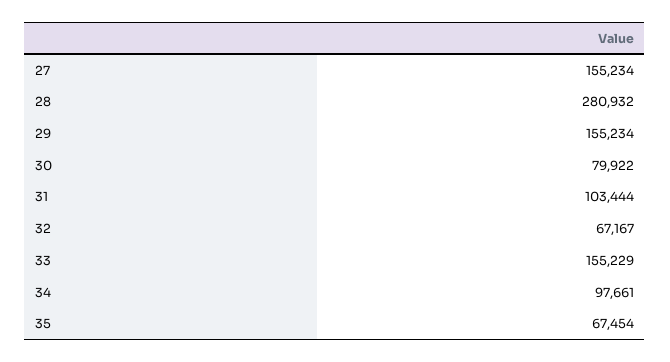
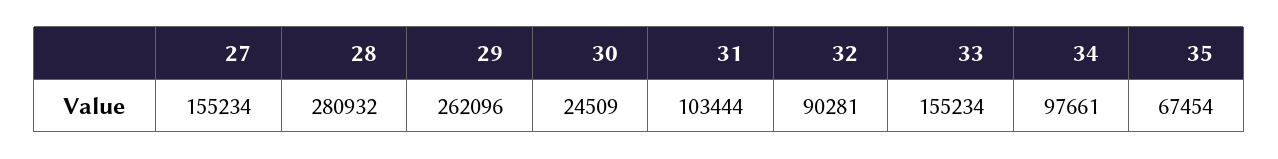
29: 155234 -> 262096
30: 79922 -> 24509
32: 67167 -> 90281
33: 155229 -> 155234

